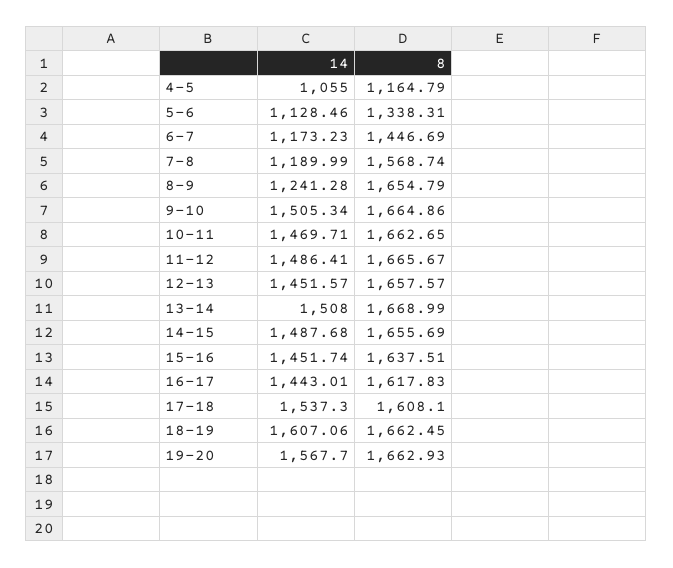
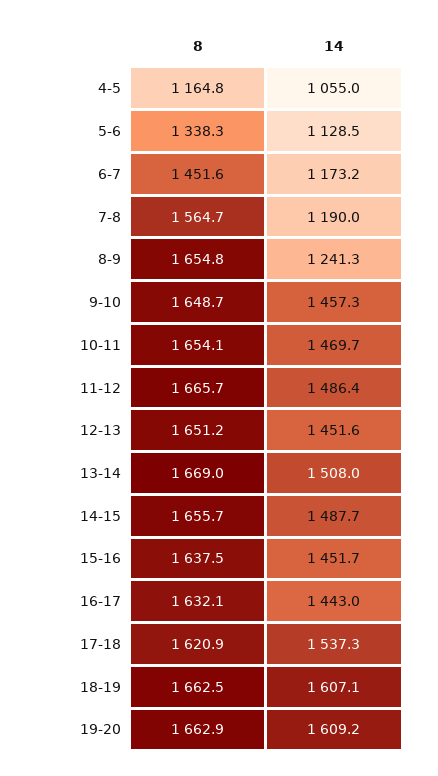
8, 6-7: 1446.69 -> 1451.6
8, 7-8: 1568.74 -> 1564.7
14, 9-10: 1505.34 -> 1457.3
8, 9-10: 1664.86 -> 1648.7
8, 10-11: 1662.65 -> 1654.1
8, 12-13: 1657.57 -> 1651.2
8, 16-17: 1617.83 -> 1632.1
8, 17-18: 1608.1 -> 1620.9
14, 19-20: 1567.7 -> 1609.2

